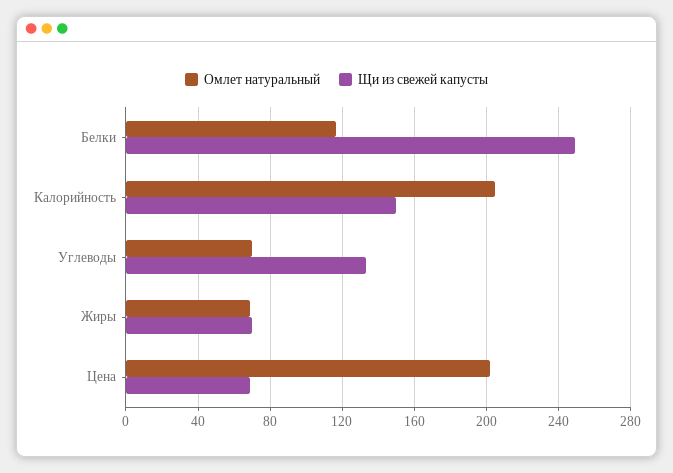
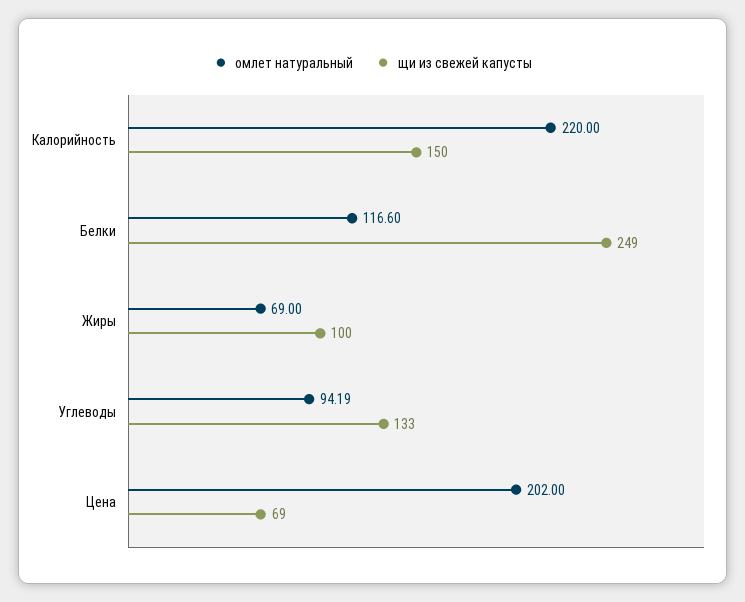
Омлет натуральный, Калорийность: 205 -> 220
Омлет натуральный, Углеводы: 70 -> 94.19
Щи из свежей капусты, Жиры: 70 -> 100

